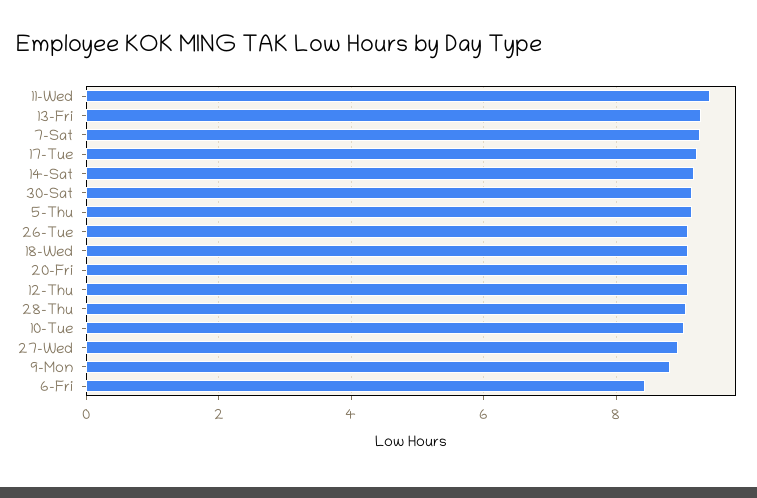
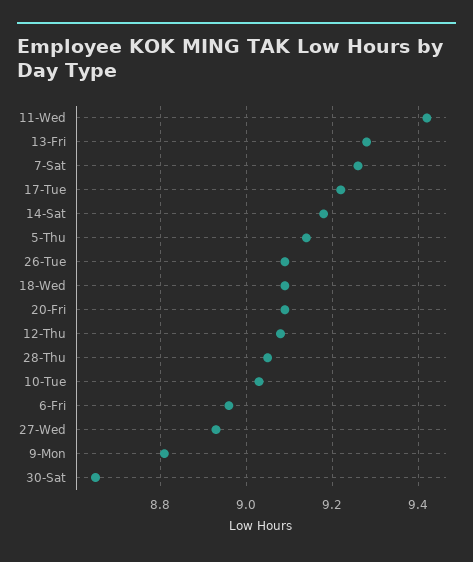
30-Sat: 9.2 -> 8.65
6-Fri: 8.4 -> 8.95

